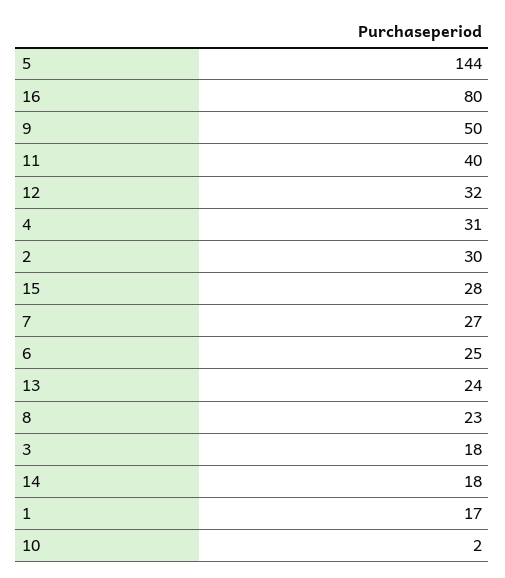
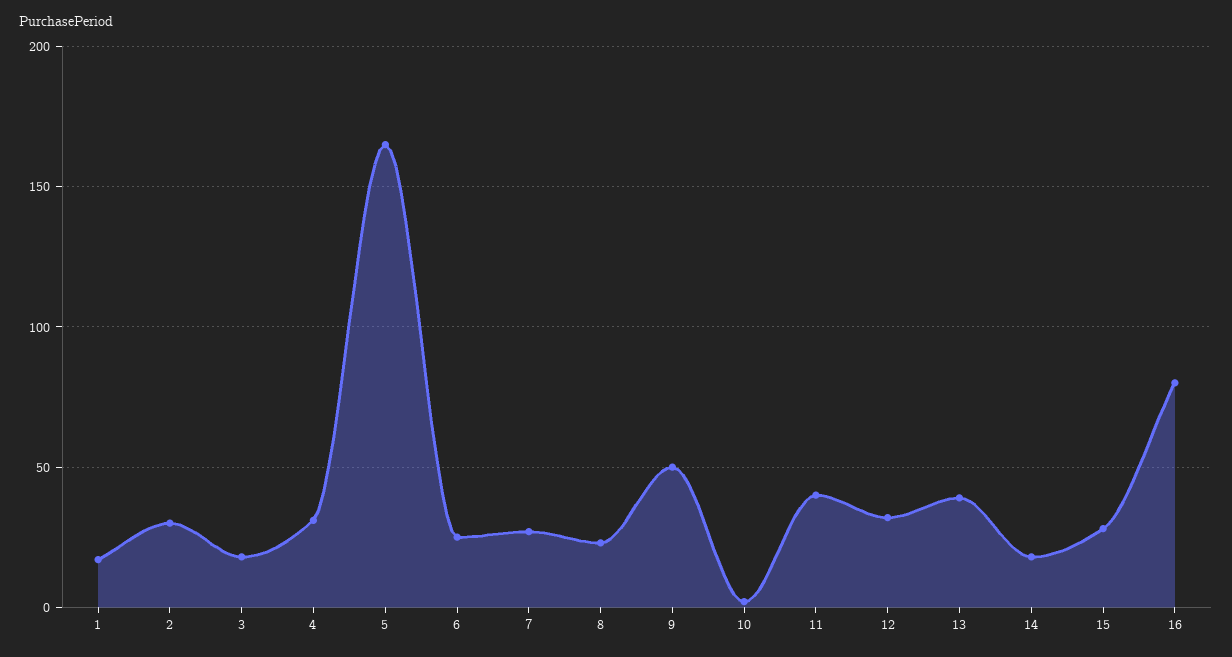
5: 144 -> 165
13: 24 -> 40

